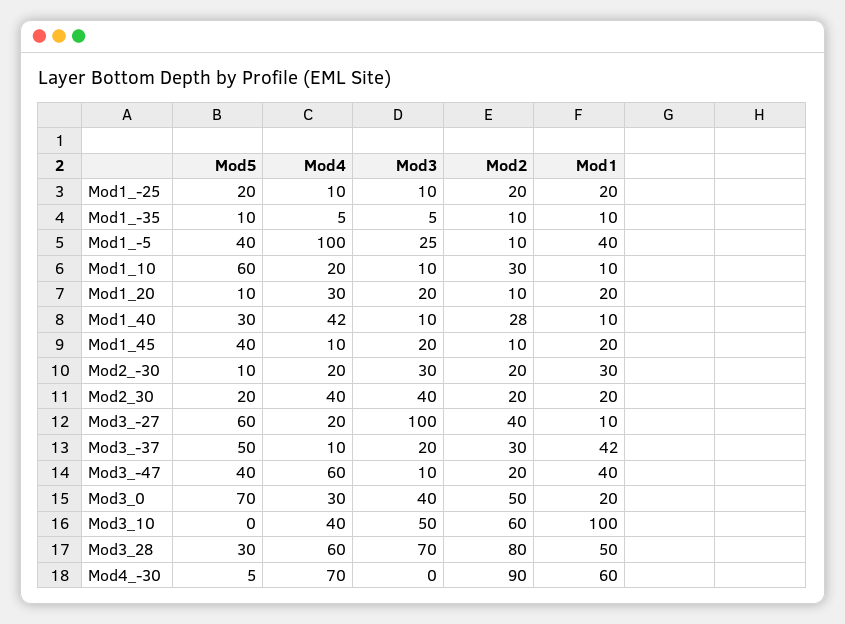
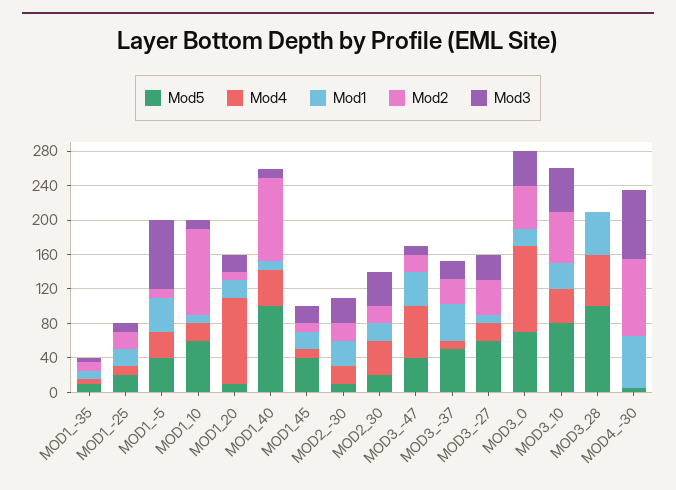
Mod4, Mod1_-5: 100 -> 30
Mod3, Mod1_-5: 25 -> 80
Mod2, Mod1_10: 30 -> 100
Mod4, Mod1_20: 30 -> 100
Mod5, Mod1_40: 30 -> 100
Mod2, Mod1_40: 28 -> 100
Mod3, Mod3_-27: 100 -> 30
Mod4, Mod3_0: 30 -> 100
Mod5, Mod3_10: 0 -> 80
Mod1, Mod3_10: 100 -> 30
Mod5, Mod3_28: 30 -> 100
Mod3, Mod3_28: 70 -> 0
Mod2, Mod3_28: 80 -> 0
Mod4, Mod4_-30: 70 -> 0
Mod3, Mod4_-30: 0 -> 80

